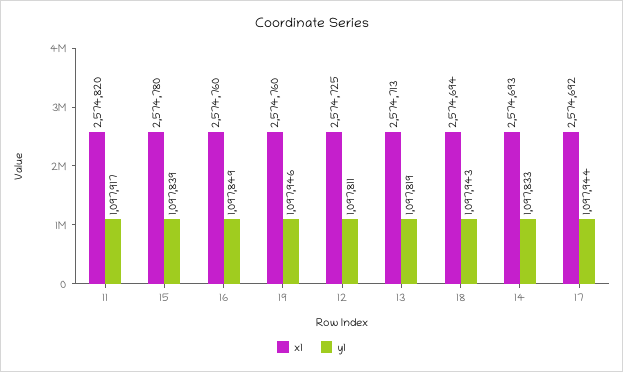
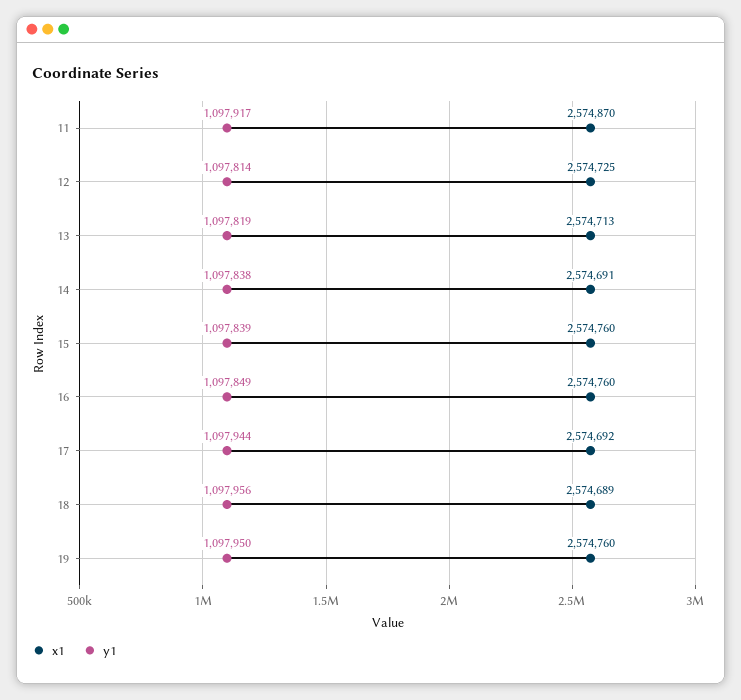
x1, 11: 2574820 -> 2574870
x1, 15: 2574780 -> 2574760
y1, 19: 1097946 -> 1097950
y1, 12: 1097811 -> 1097814
x1, 18: 2574694 -> 2574689
y1, 18: 1097943 -> 1097956
x1, 14: 2574693 -> 2574691
y1, 14: 1097833 -> 1097838

